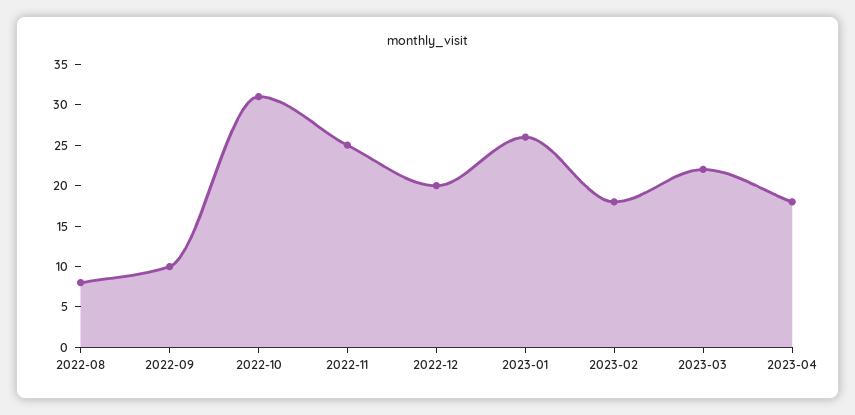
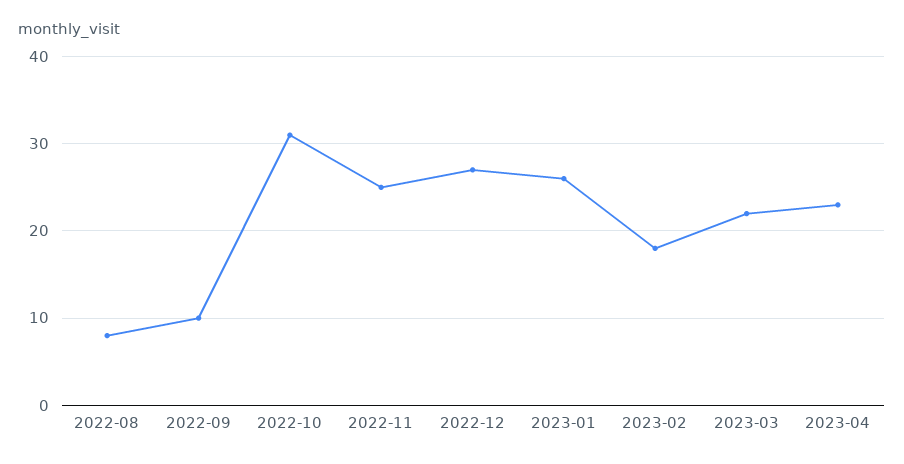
2022-12: 20 -> 27
2023-04: 18 -> 23

